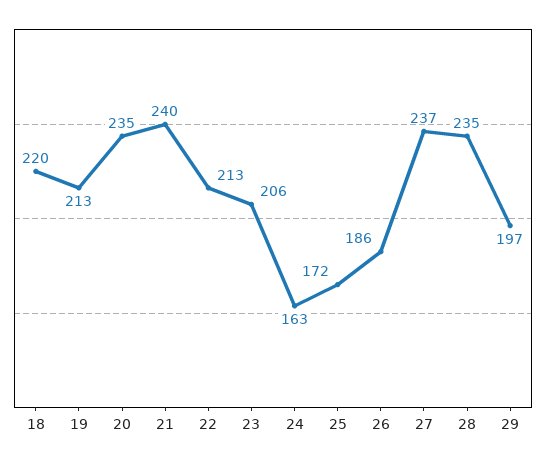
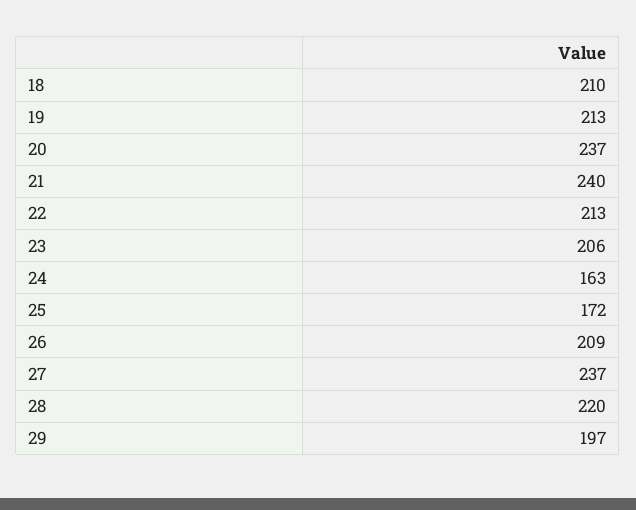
18: 220 -> 210
20: 235 -> 237
26: 186 -> 209
28: 235 -> 220

